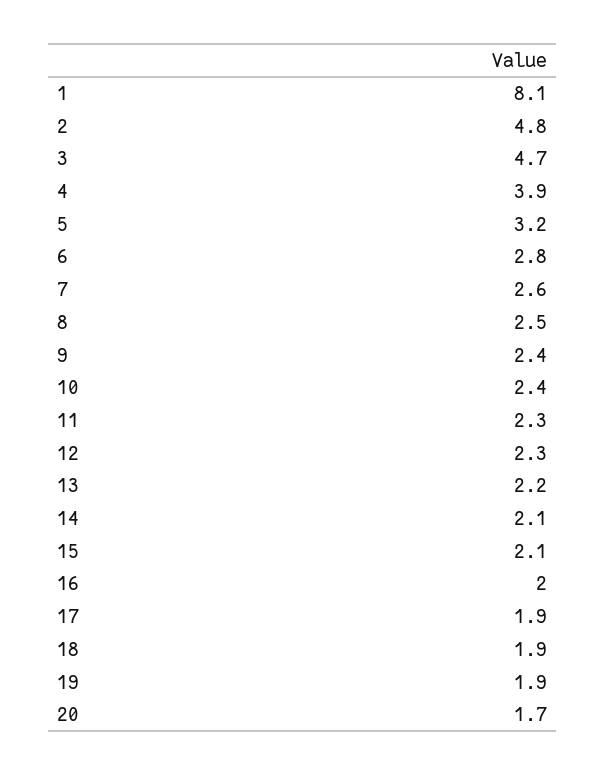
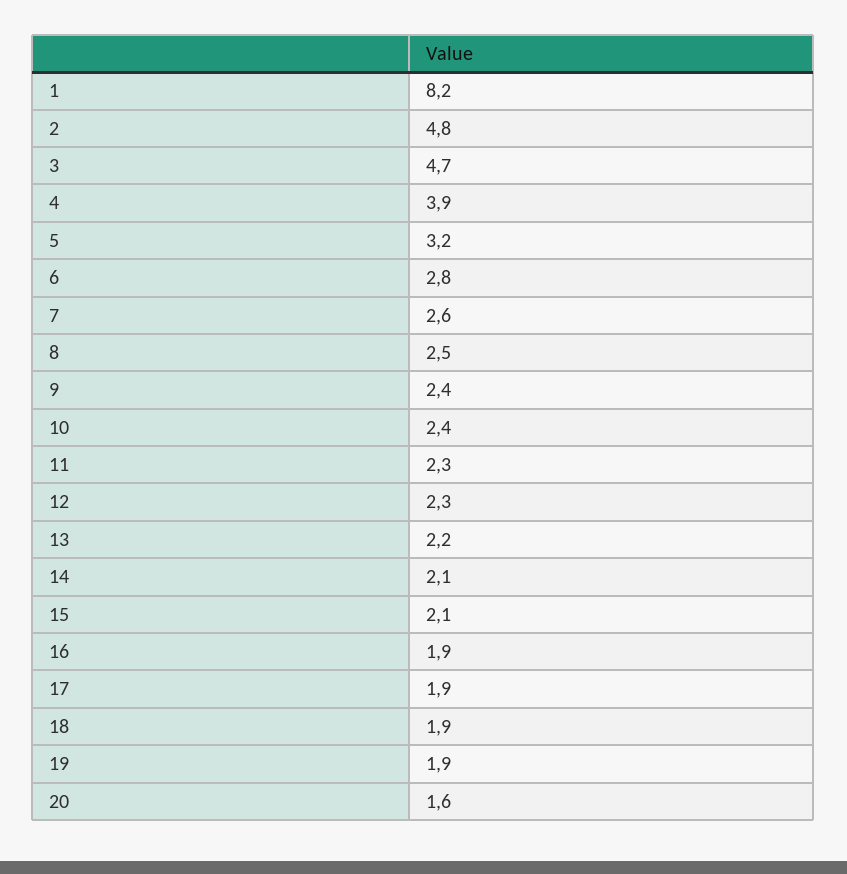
1: 8.1 -> 8.2
16: 2 -> 1.9
20: 1.7 -> 1.6

